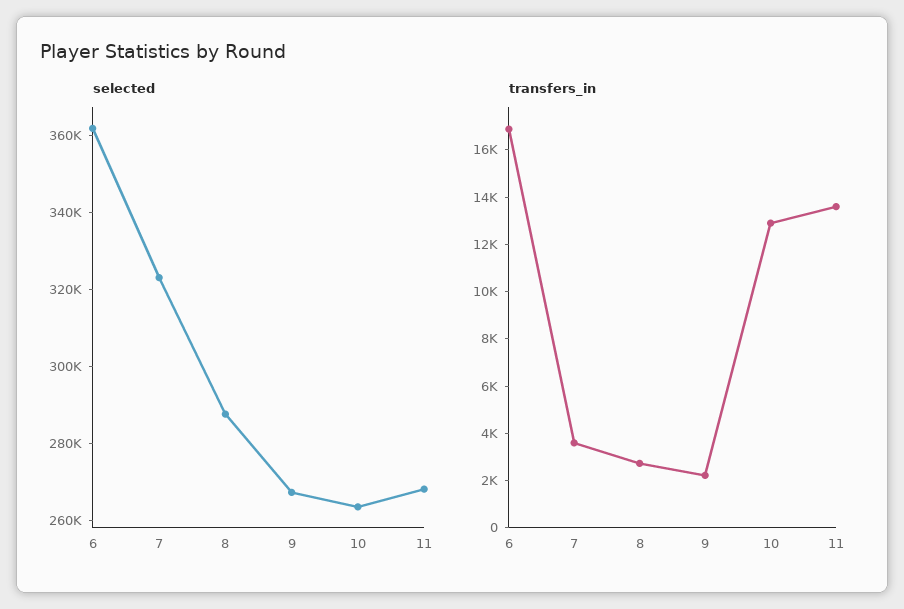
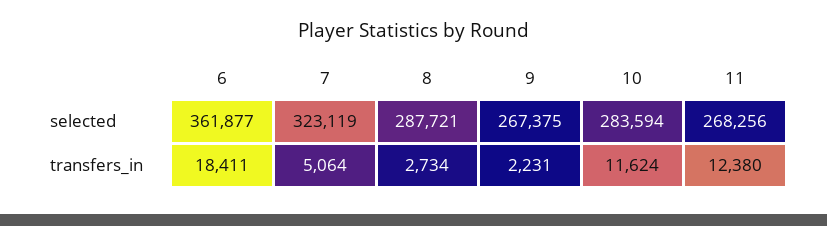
selected, 10: 265000 -> 283594
transfers_in, 6: 17000 -> 18411
transfers_in, 7: 3500 -> 5064
transfers_in, 10: 13000 -> 11624
transfers_in, 11: 13500 -> 12380

